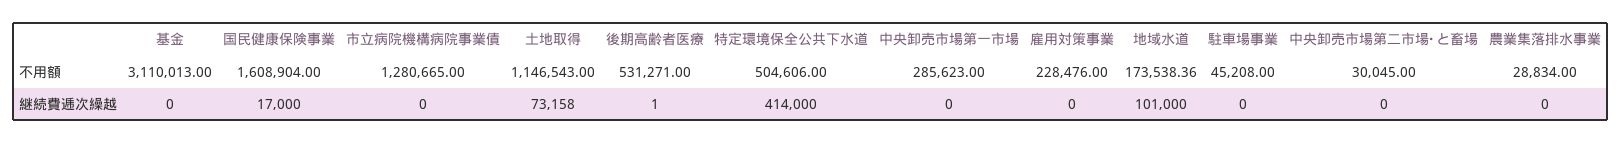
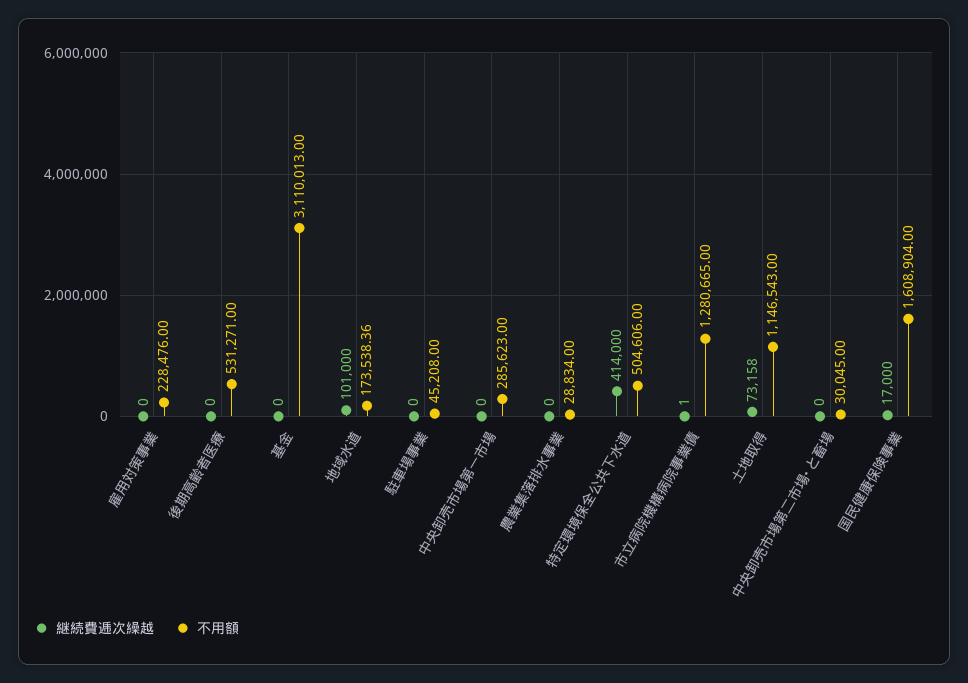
継続費逓次繰越, 市立病院機構病院事業債: 0 -> 1
継続費逓次繰越, 後期高齢者医療: 1 -> 0

